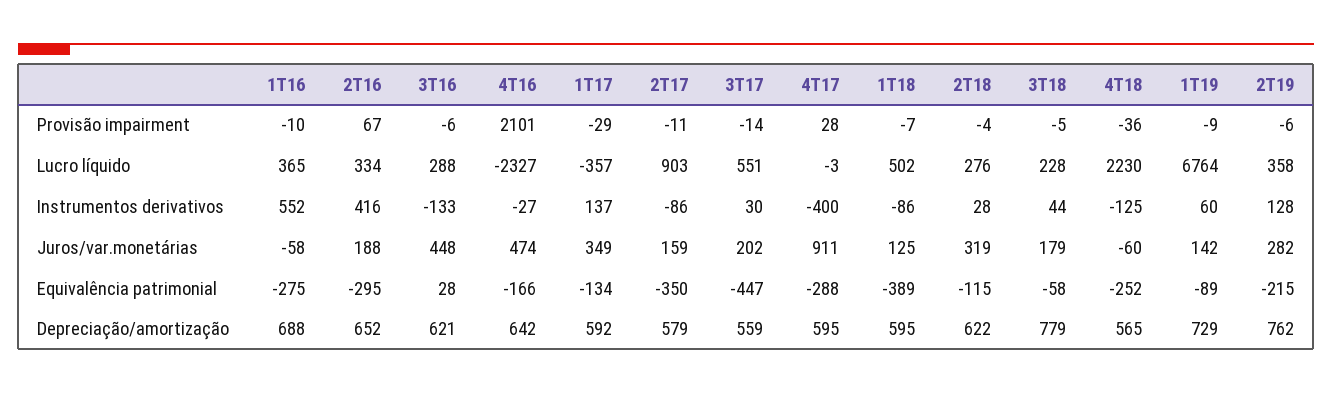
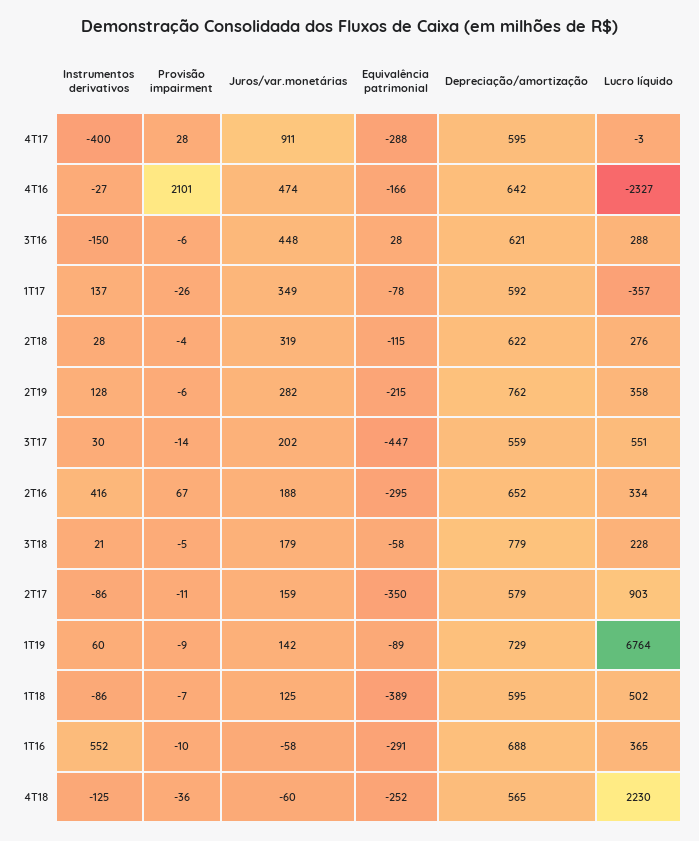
1T17, Provisão impairment: -29 -> -26
3T16, Instrumentos derivativos: -133 -> -150
3T18, Instrumentos derivativos: 44 -> 21
1T16, Equivalência patrimonial: -275 -> -291
1T17, Equivalência patrimonial: -134 -> -78

